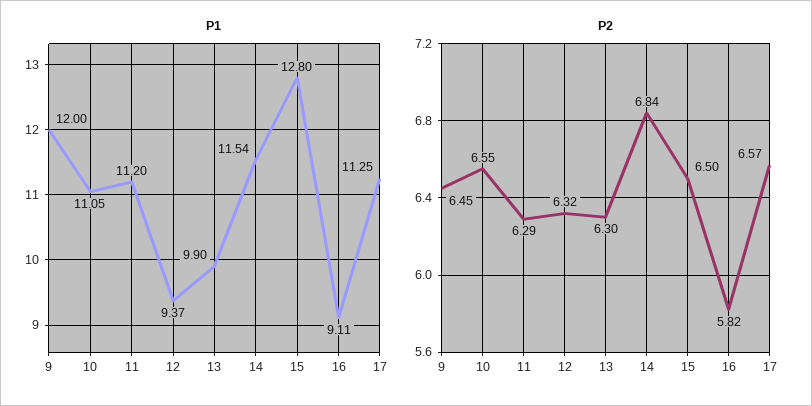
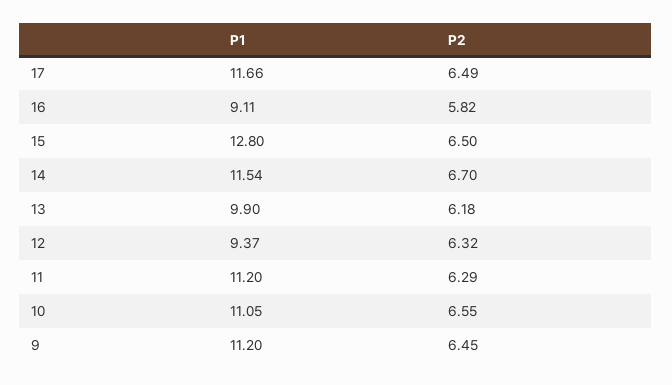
P1, 9: 12 -> 11.2
P1, 17: 11.25 -> 11.66
P2, 13: 6.3 -> 6.18
P2, 14: 6.84 -> 6.7
P2, 17: 6.57 -> 6.49

